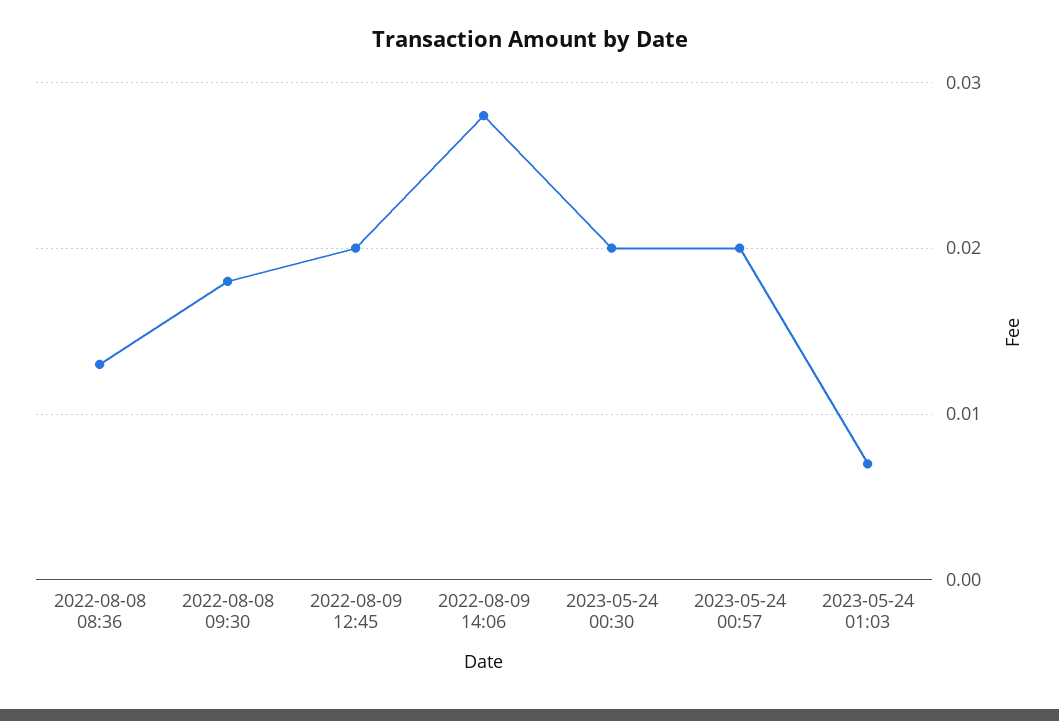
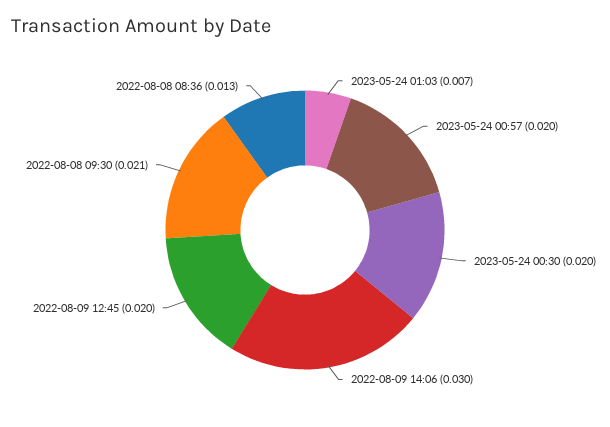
2022-08-08 09:30: 0.018 -> 0.021
2022-08-09 14:06: 0.028 -> 0.03

